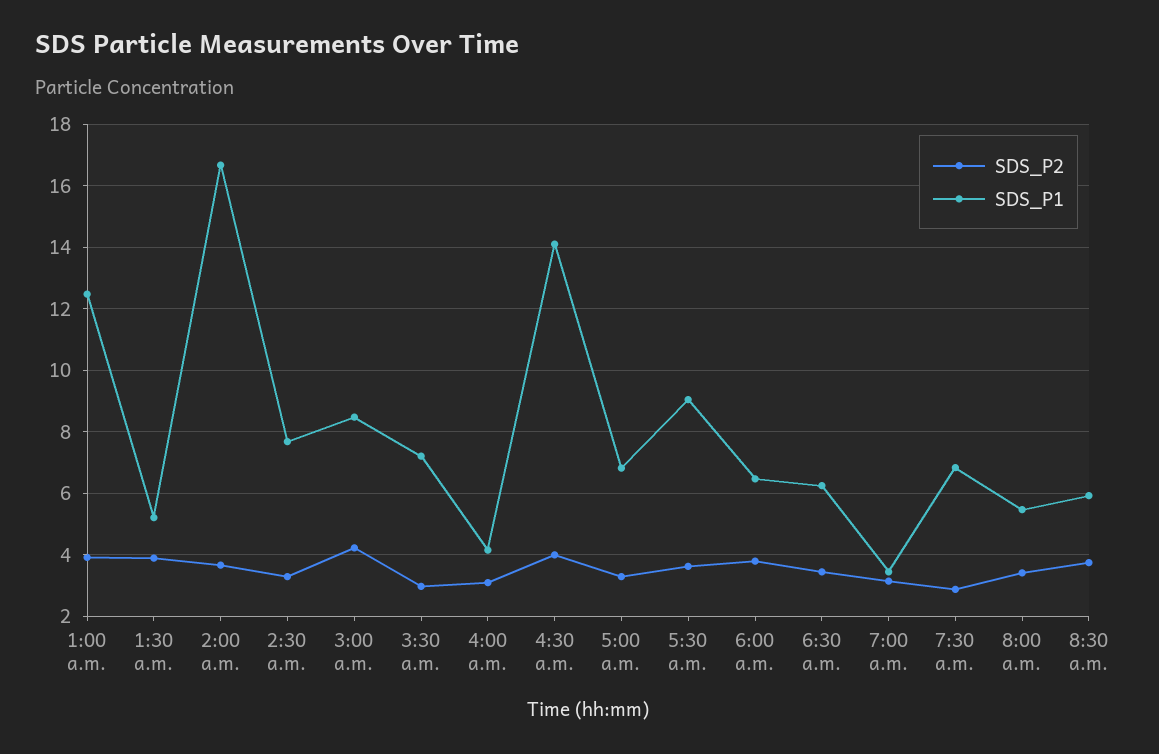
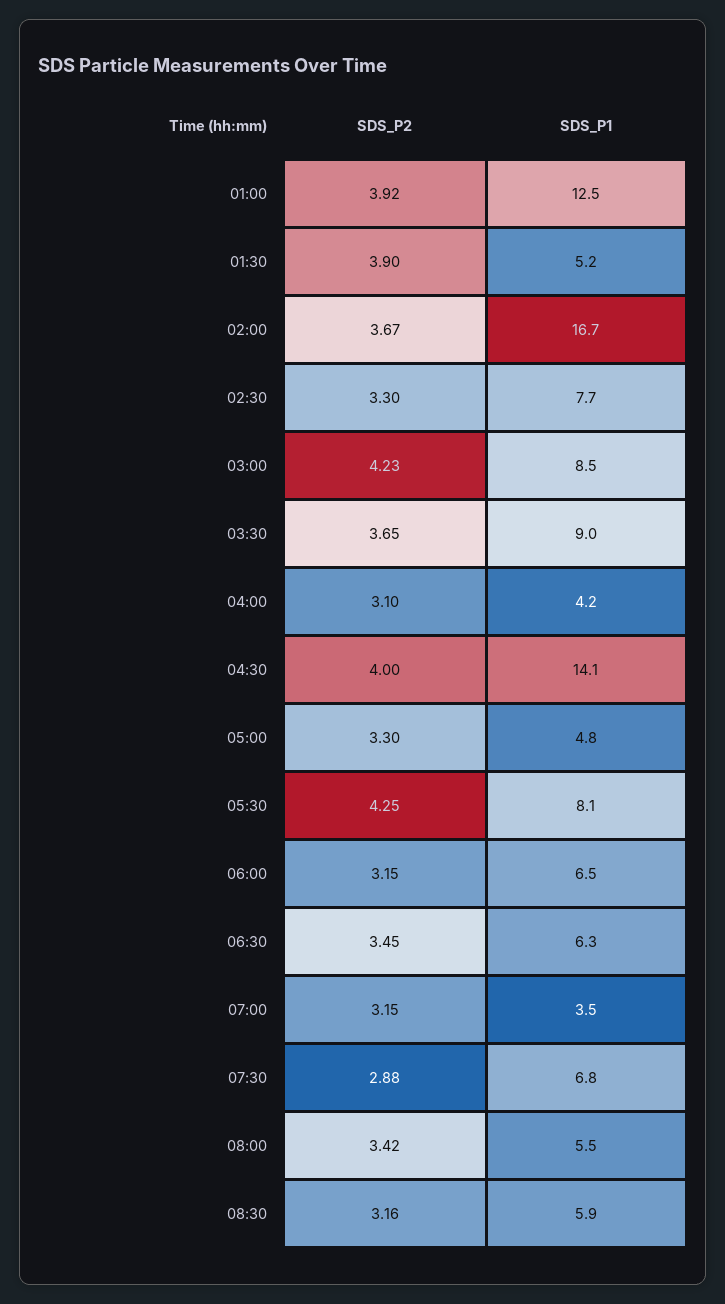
SDS_P2, 3:30 a.m.: 3 -> 3.65
SDS_P1, 3:30 a.m.: 7.2 -> 9
SDS_P1, 5:00 a.m.: 6.8 -> 4.8
SDS_P2, 5:30 a.m.: 3.6 -> 4.25
SDS_P1, 5:30 a.m.: 9 -> 8.1
SDS_P2, 6:00 a.m.: 3.8 -> 3.15
SDS_P2, 8:30 a.m.: 3.8 -> 3.16

